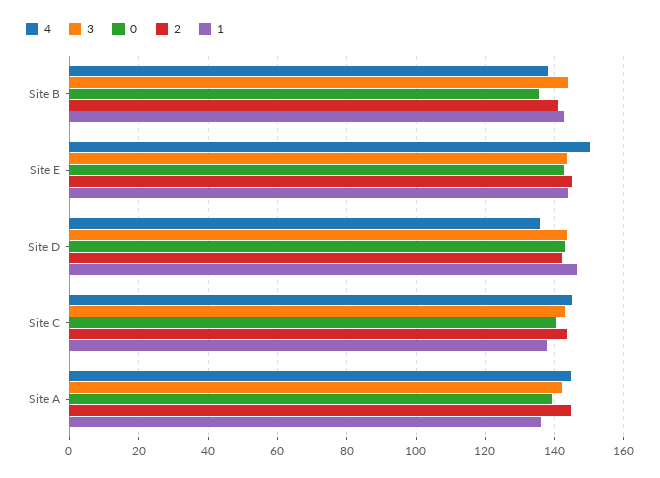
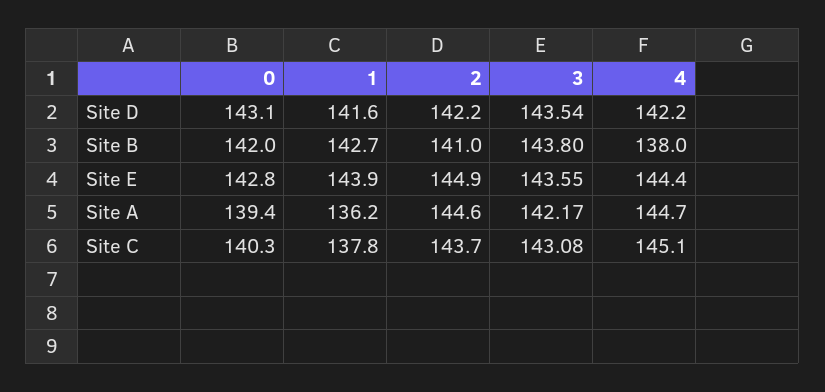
0, Site B: 136 -> 142
4, Site E: 150 -> 144.4
4, Site D: 136 -> 142.2
1, Site D: 146 -> 141.6

